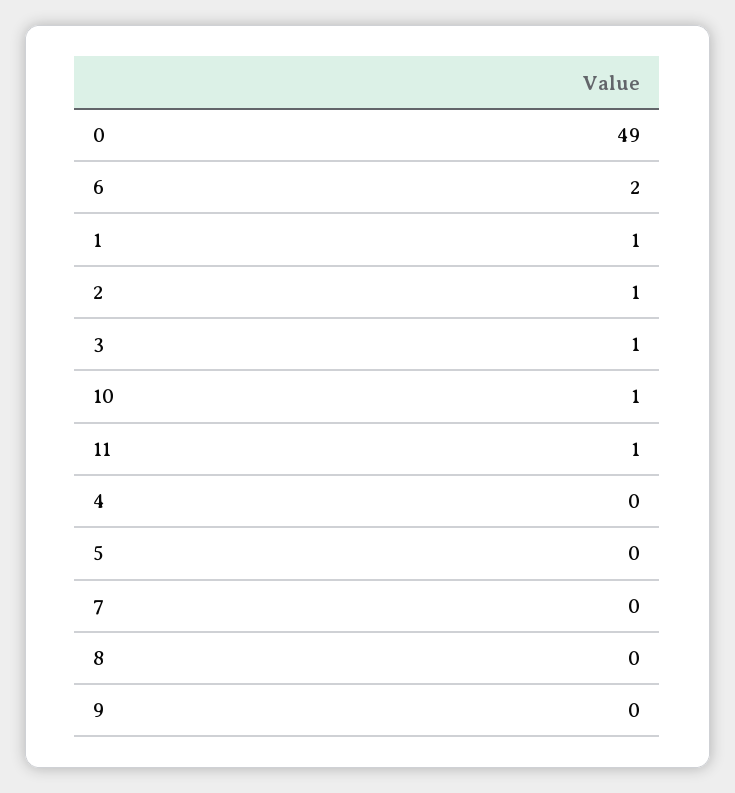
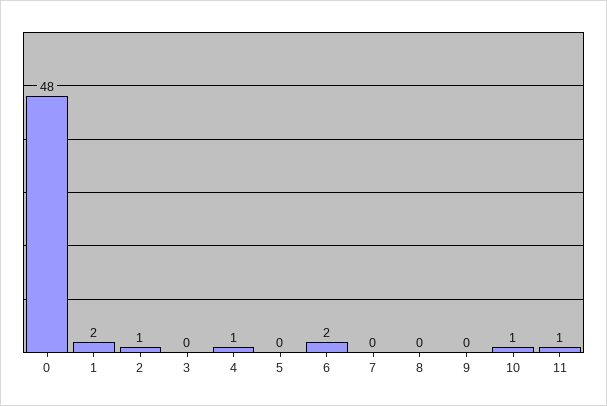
0: 49 -> 48
1: 1 -> 2
3: 1 -> 0
4: 0 -> 1

